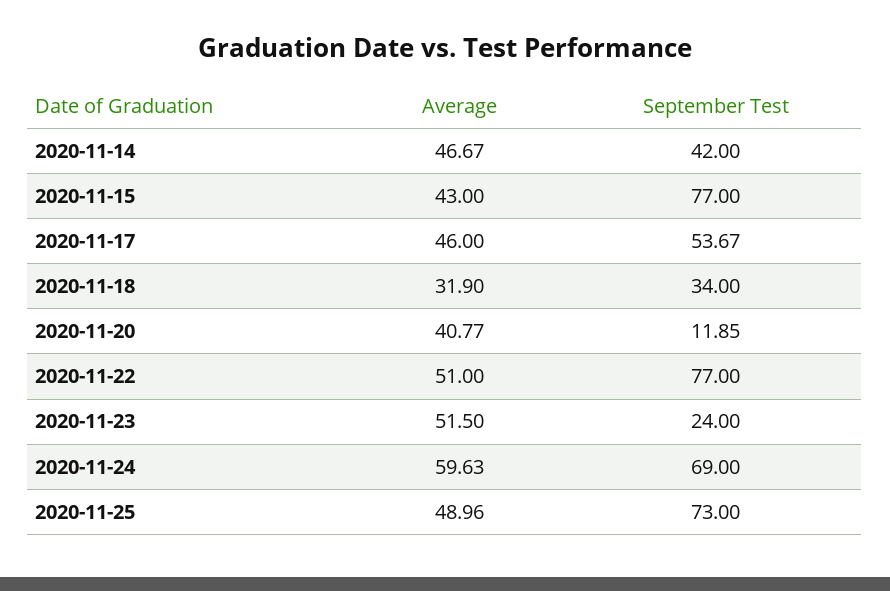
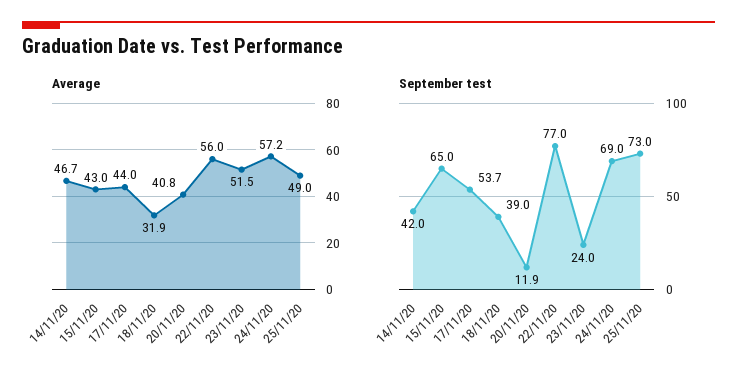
September Test, 2020-11-15: 77 -> 65
Average, 2020-11-17: 46 -> 44
September Test, 2020-11-18: 34 -> 39
Average, 2020-11-22: 51 -> 56
Average, 2020-11-24: 59.63 -> 57.2

